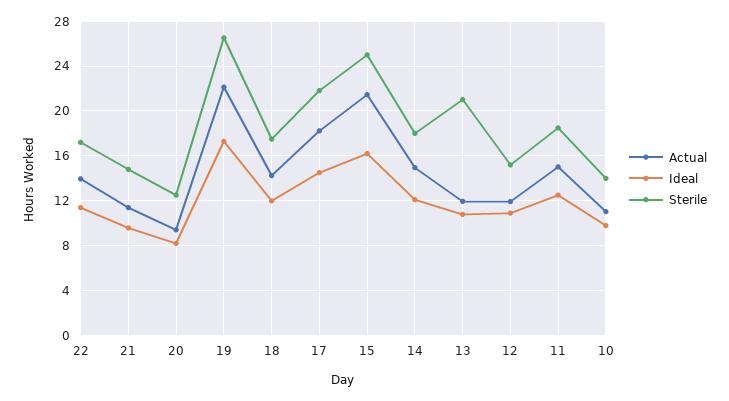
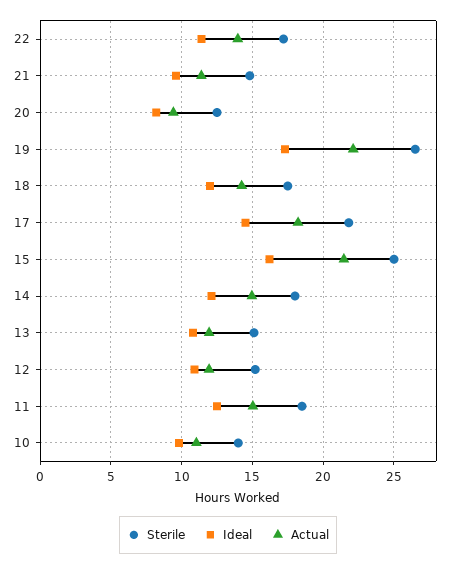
Sterile, 13: 21 -> 15

